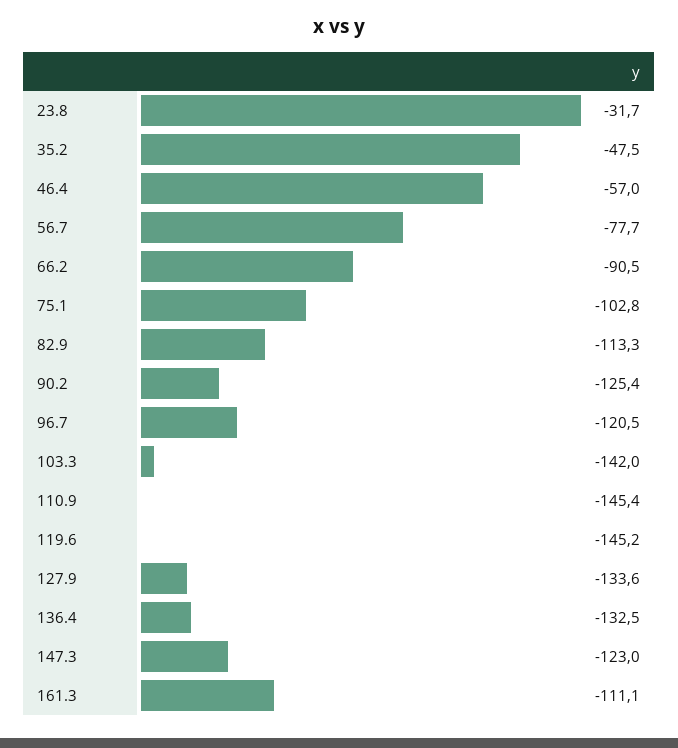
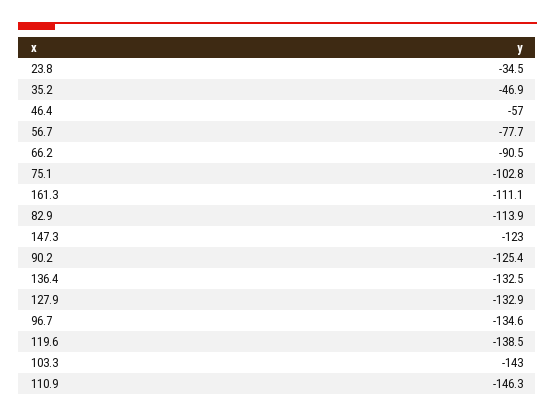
23.8: -31.7 -> -34.5
35.2: -47.5 -> -46.9
82.9: -113.3 -> -113.9
96.7: -120.5 -> -134.6
103.3: -142 -> -143
110.9: -145.4 -> -146.3
119.6: -145.2 -> -138.5
127.9: -133.6 -> -132.9

